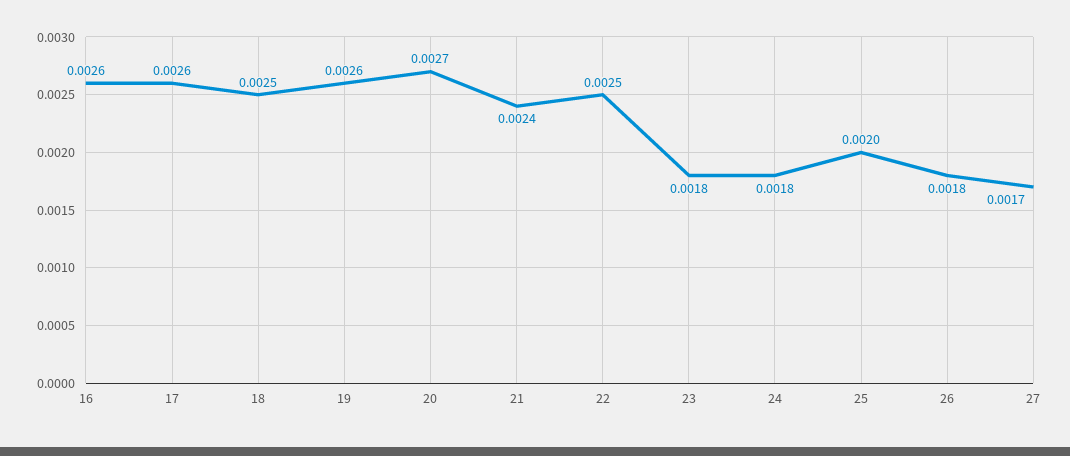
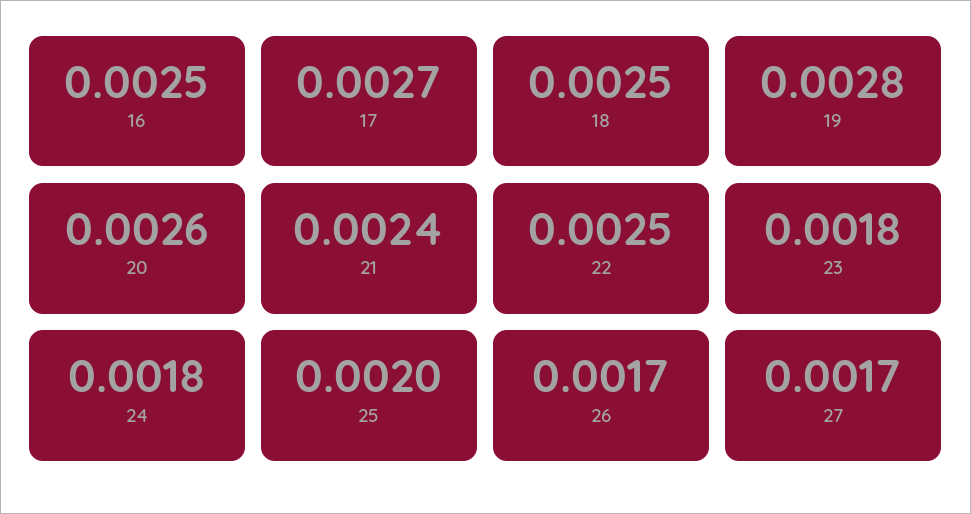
16: 0.0026 -> 0.0025
17: 0.0026 -> 0.0027
19: 0.0026 -> 0.0028
20: 0.0027 -> 0.0026
26: 0.0018 -> 0.0017

